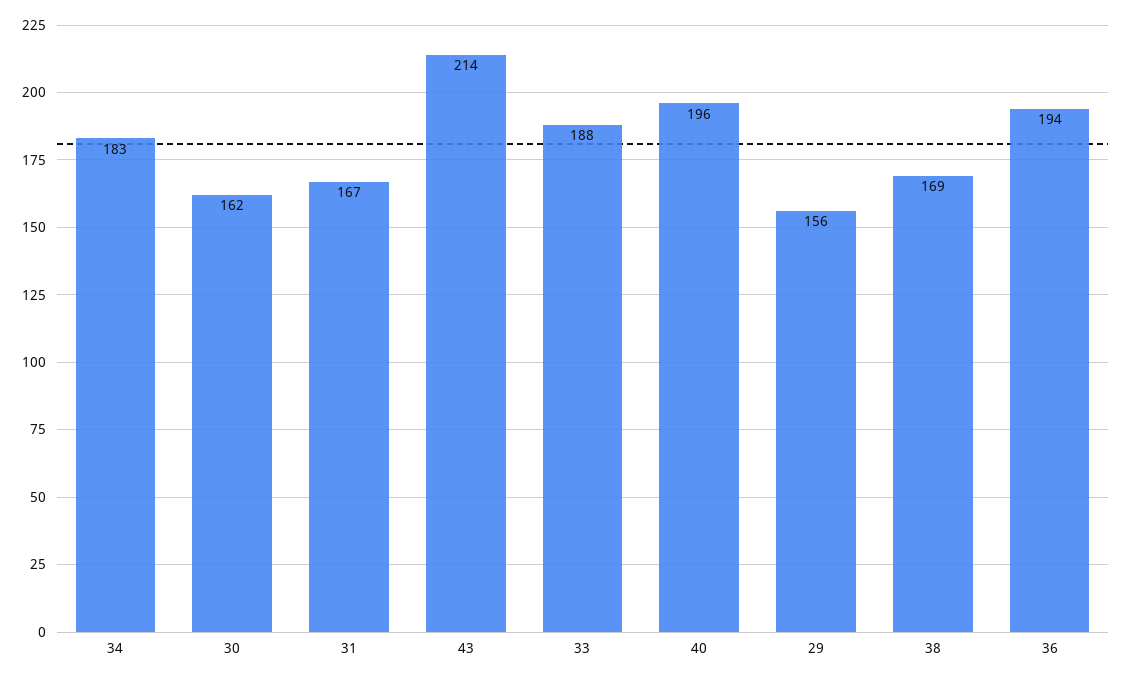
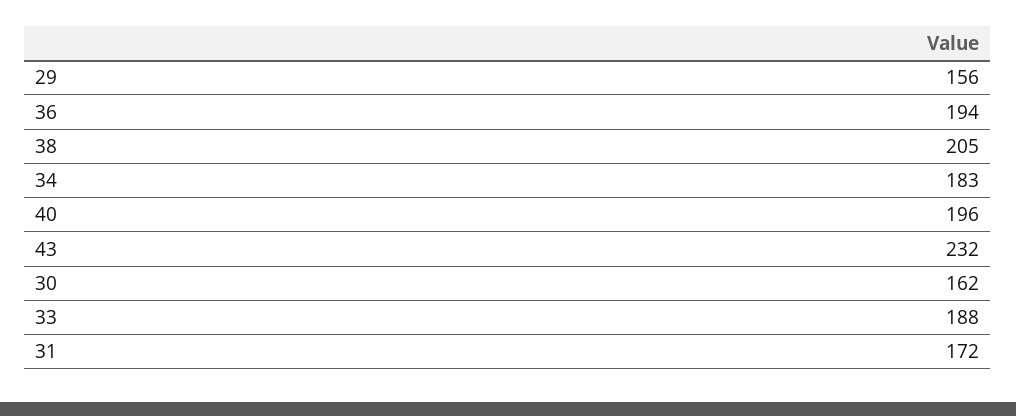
31: 167 -> 172
43: 214 -> 232
38: 169 -> 205

